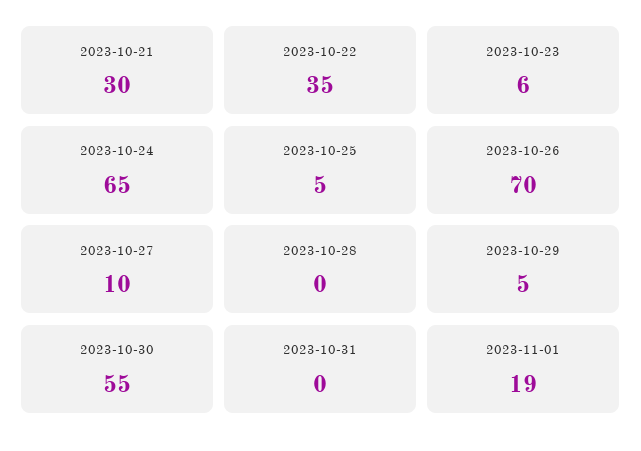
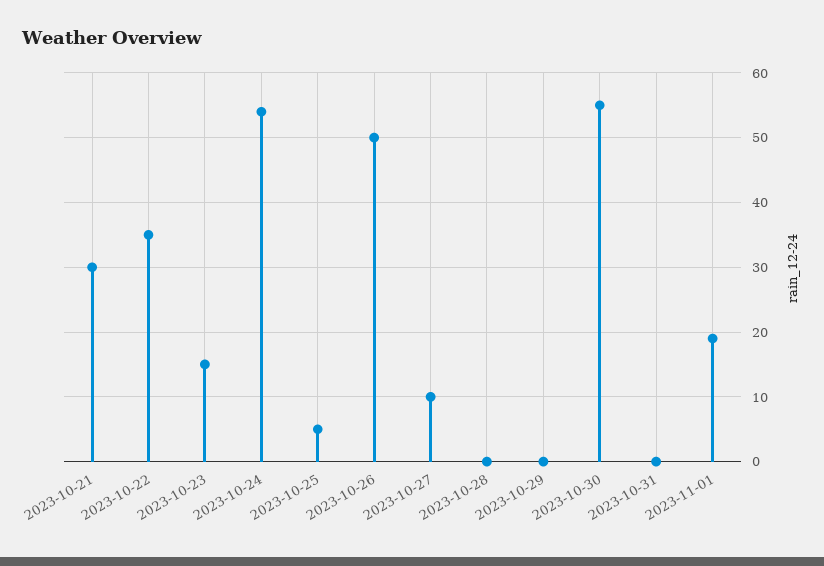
2023-10-23: 6 -> 15
2023-10-24: 65 -> 54
2023-10-26: 70 -> 50
2023-10-29: 5 -> 0

